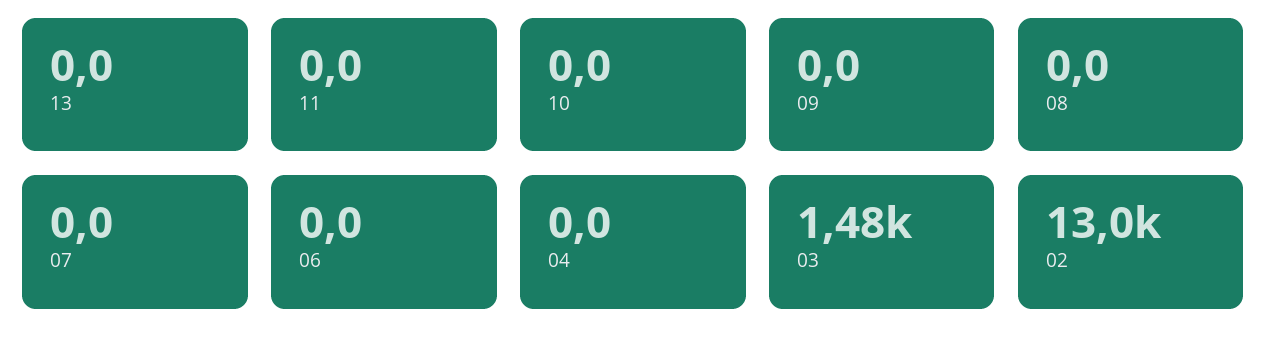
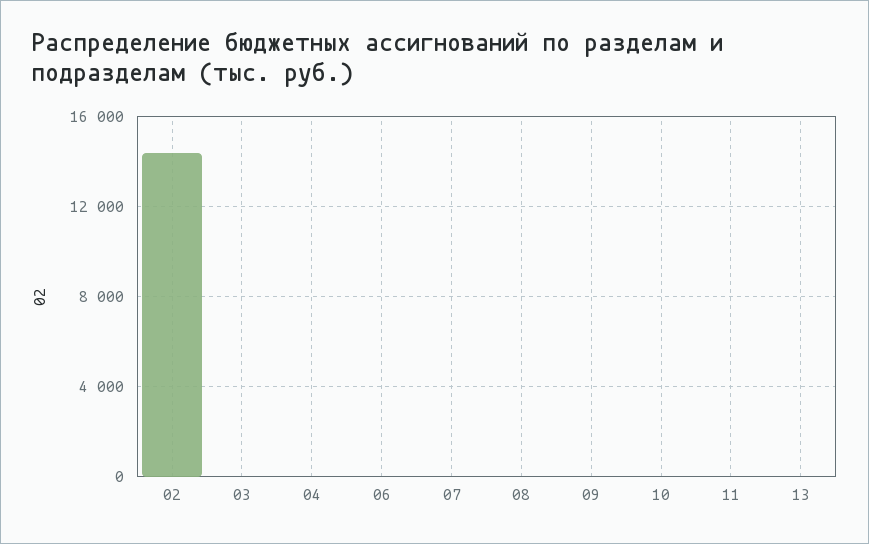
03: 1480 -> 0
02: 13000 -> 14500

